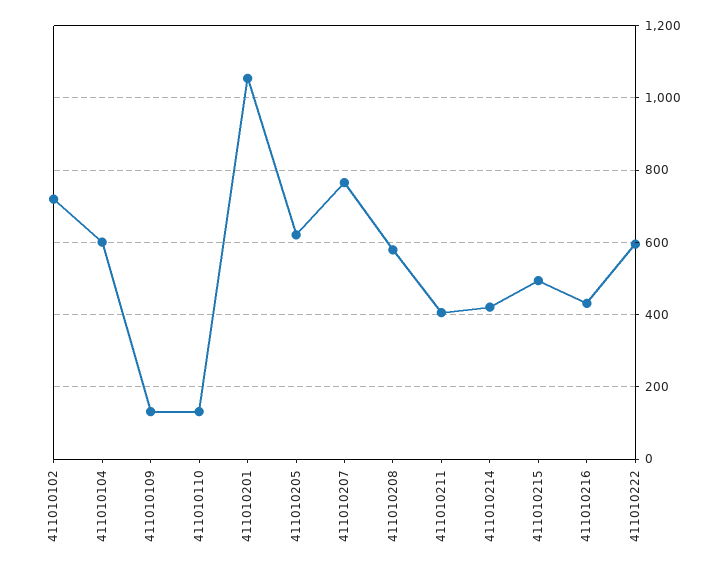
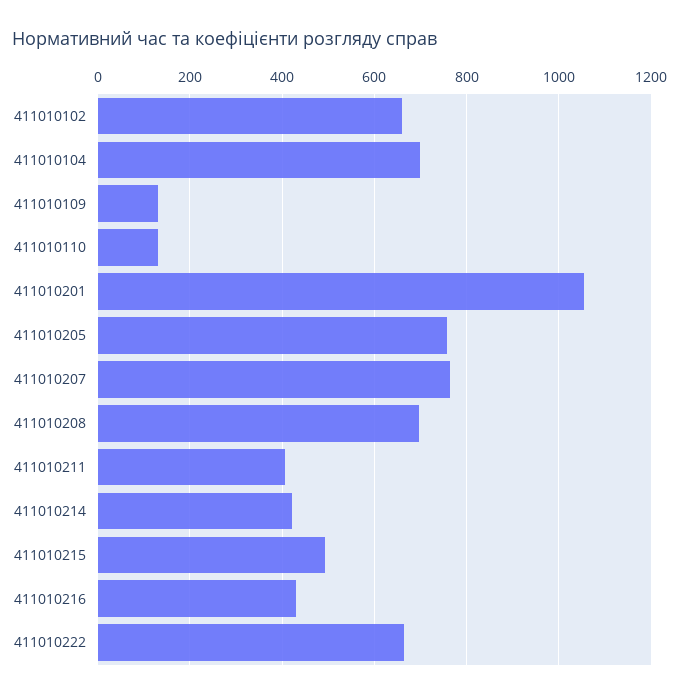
411010102: 720 -> 660
411010104: 600 -> 700
411010205: 620 -> 760
411010208: 580 -> 700
411010222: 600 -> 660

